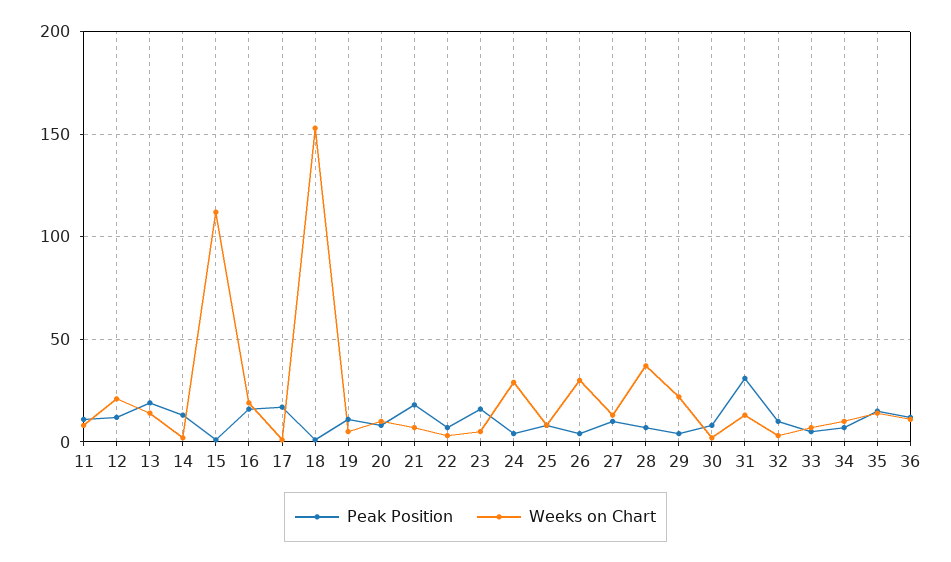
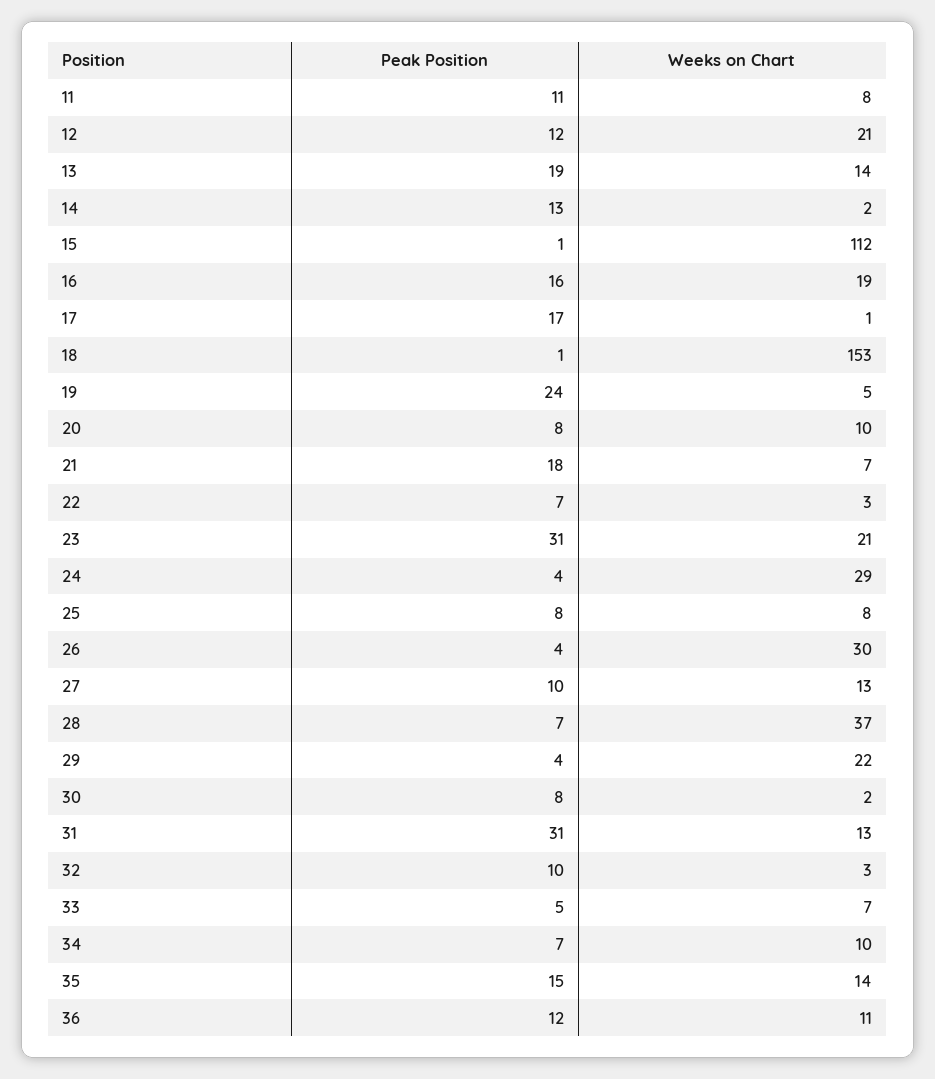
Peak Position, 19: 10 -> 24
Peak Position, 23: 15 -> 31
Weeks on Chart, 23: 5 -> 21

